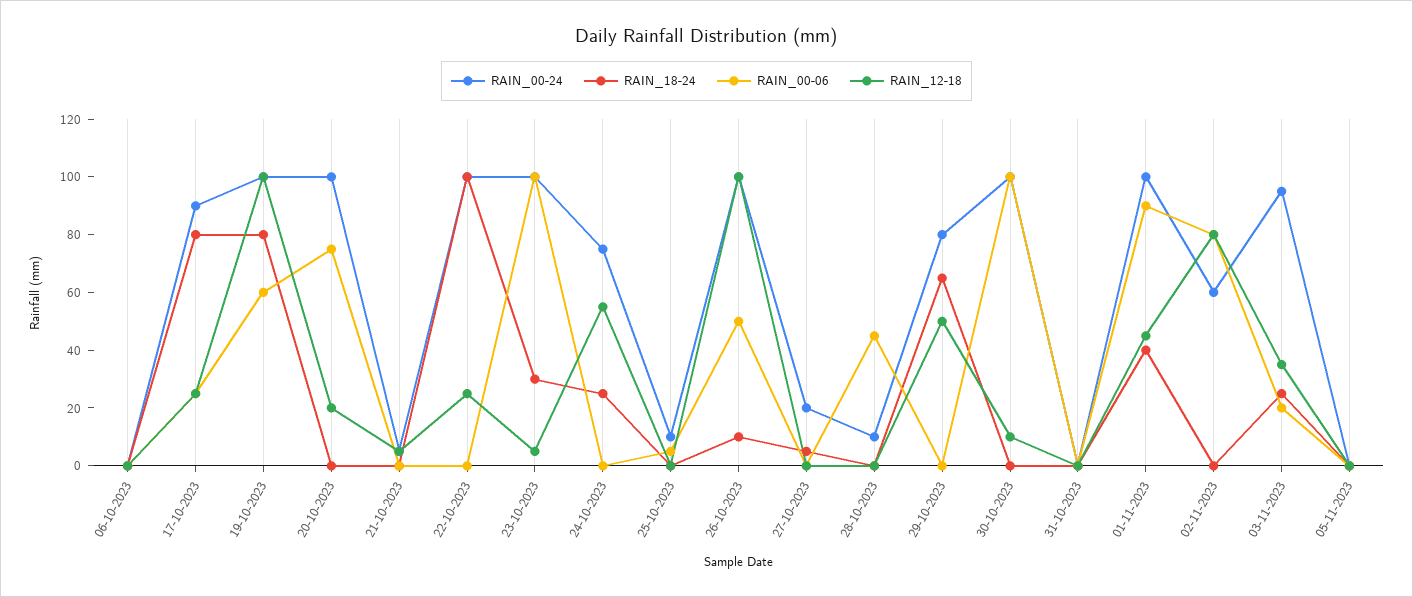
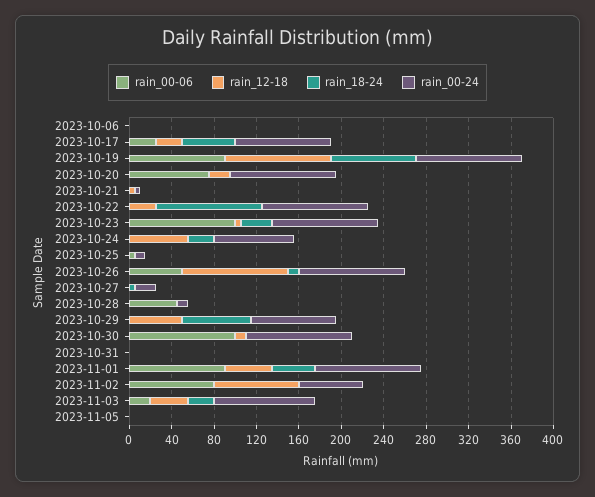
RAIN_18-24, 17-10-2023: 80 -> 50
RAIN_00-06, 19-10-2023: 60 -> 90

